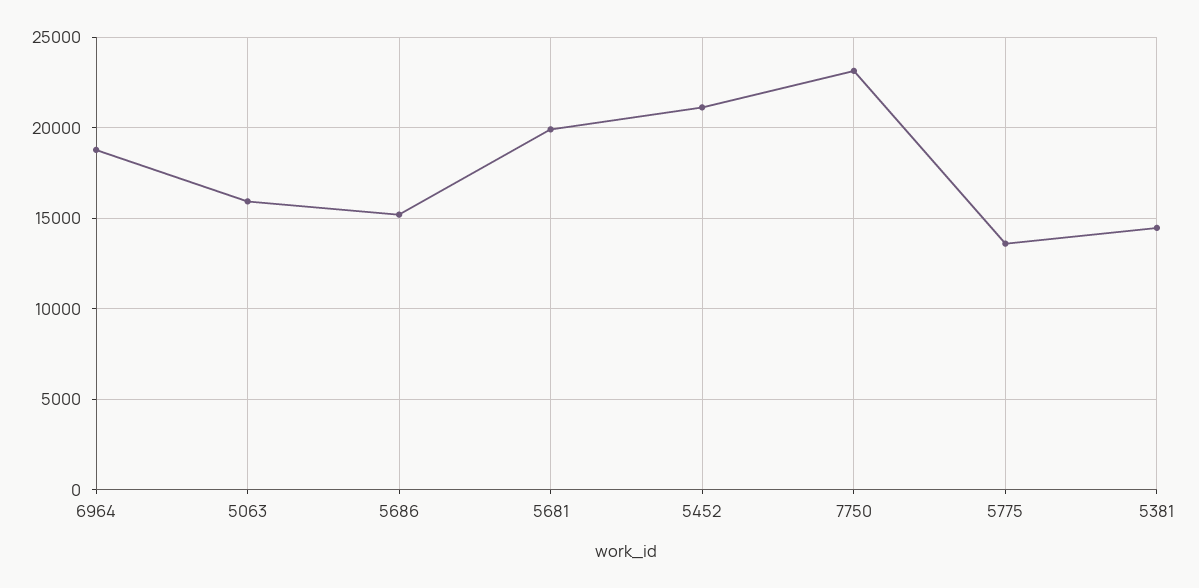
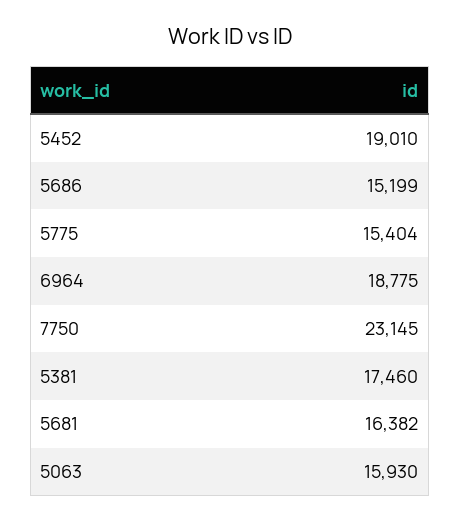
5681: 20000 -> 16382
5452: 21000 -> 19010
5775: 13500 -> 15404
5381: 14500 -> 17460

